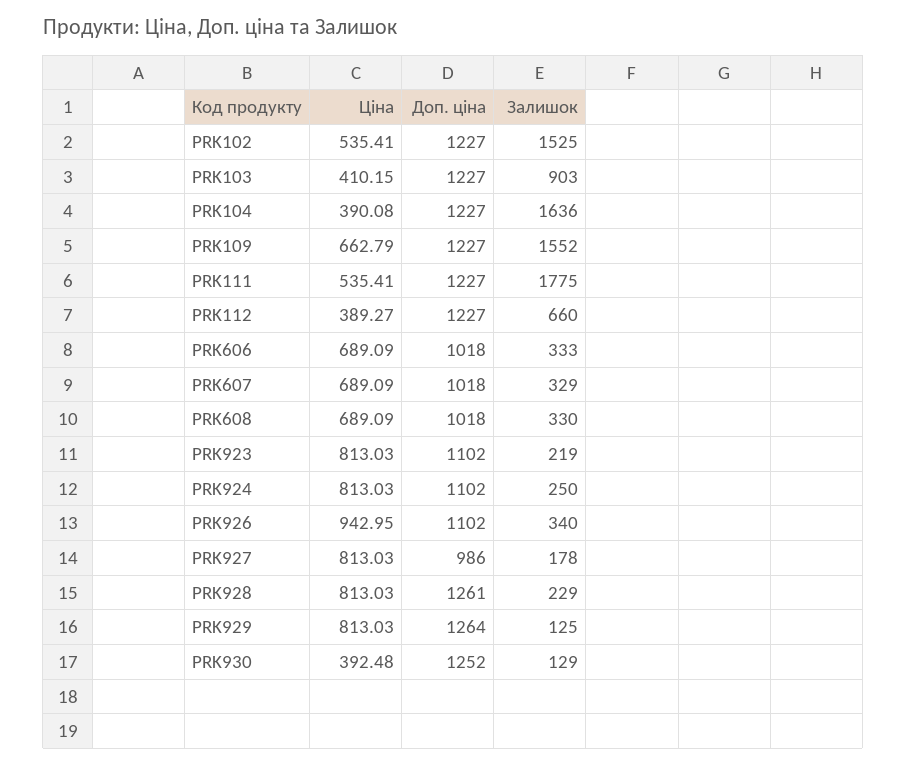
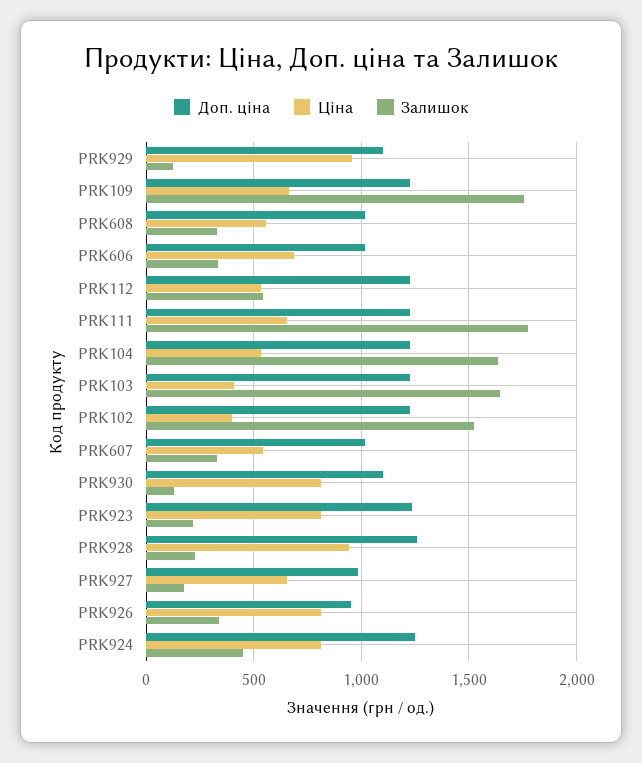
Ціна, PRK102: 535.41 -> 400
Залишок, PRK103: 903 -> 1650
Ціна, PRK104: 390.08 -> 550
Залишок, PRK109: 1552 -> 1750
Ціна, PRK111: 535.41 -> 650
Ціна, PRK112: 389.27 -> 550
Залишок, PRK112: 660 -> 550
Ціна, PRK607: 689.09 -> 550
Ціна, PRK608: 689.09 -> 550
Доп. ціна, PRK923: 1102 -> 1250
Доп. ціна, PRK924: 1102 -> 1250
Залишок, PRK924: 250 -> 450
Ціна, PRK926: 942.95 -> 800
Доп. ціна, PRK926: 1102 -> 950
Ціна, PRK927: 813.03 -> 650
Ціна, PRK928: 813.03 -> 950
Ціна, PRK929: 813.03 -> 950
Доп. ціна, PRK929: 1264 -> 1100
Ціна, PRK930: 392.48 -> 800
Доп. ціна, PRK930: 1252 -> 1100

